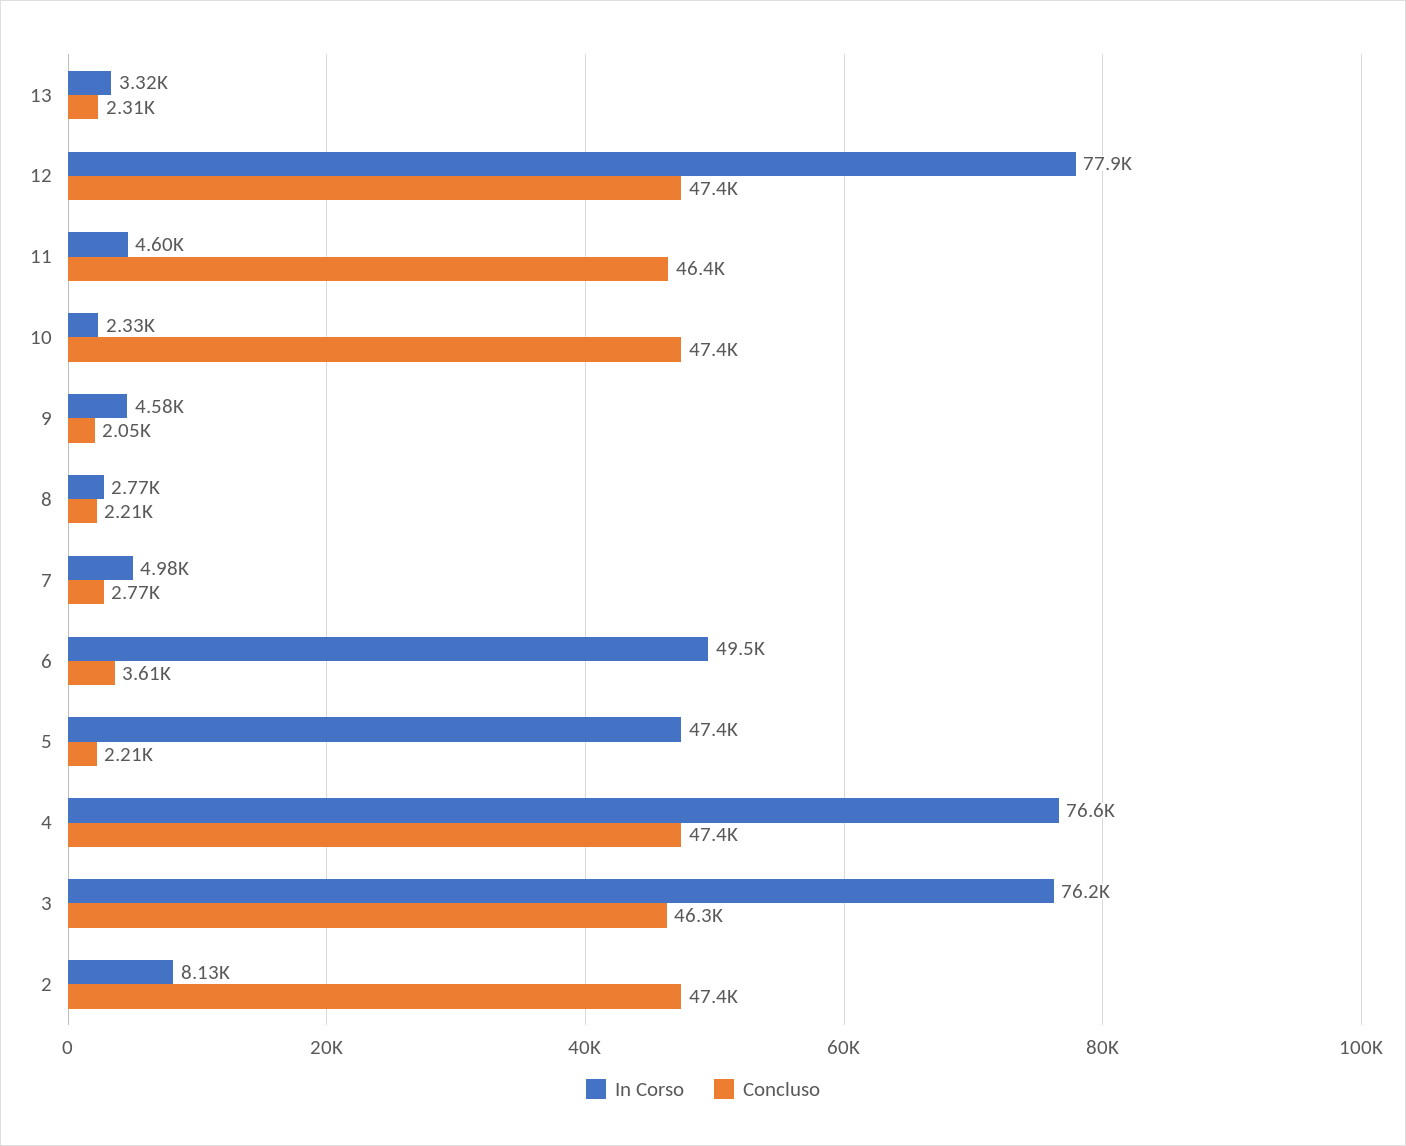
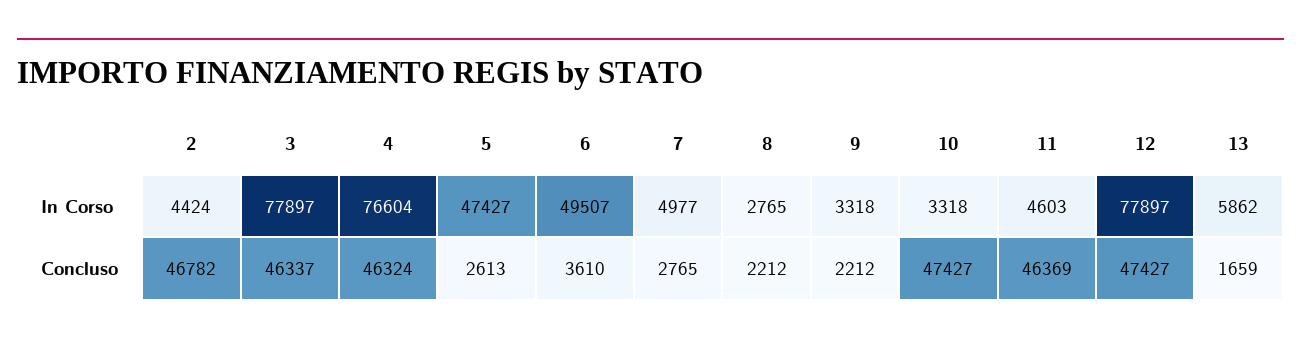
In Corso, 13: 3320 -> 5862
Concluso, 13: 2310 -> 1659
In Corso, 10: 2330 -> 3318
In Corso, 9: 4580 -> 3318
Concluso, 9: 2050 -> 2212
Concluso, 5: 2210 -> 2613
Concluso, 4: 47400 -> 46324
In Corso, 3: 76200 -> 77897
In Corso, 2: 8130 -> 4424
Concluso, 2: 47400 -> 46782

